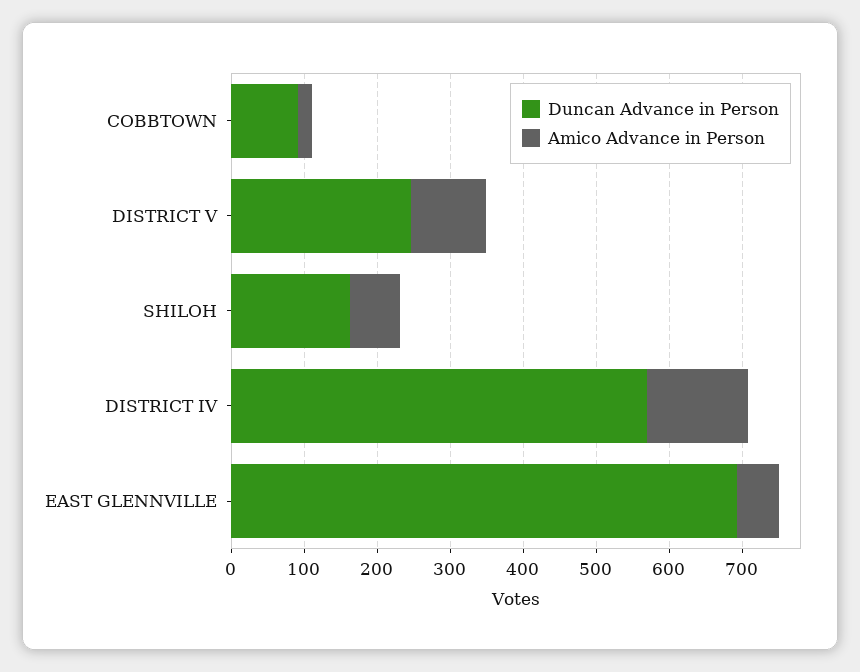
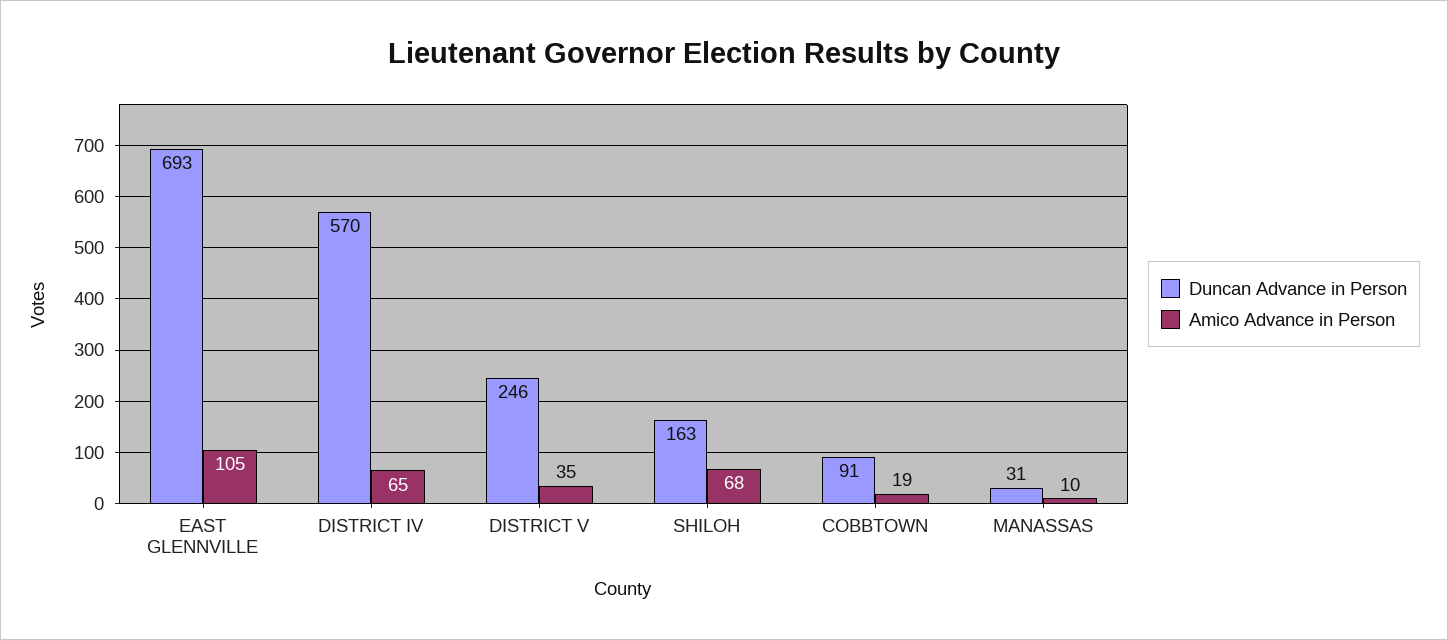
Amico Advance in Person, DISTRICT V: 100 -> 35
Amico Advance in Person, DISTRICT IV: 140 -> 65
Amico Advance in Person, EAST GLENNVILLE: 60 -> 105
Duncan Advance in Person, MANASSAS: none -> 31
Amico Advance in Person, MANASSAS: none -> 10

